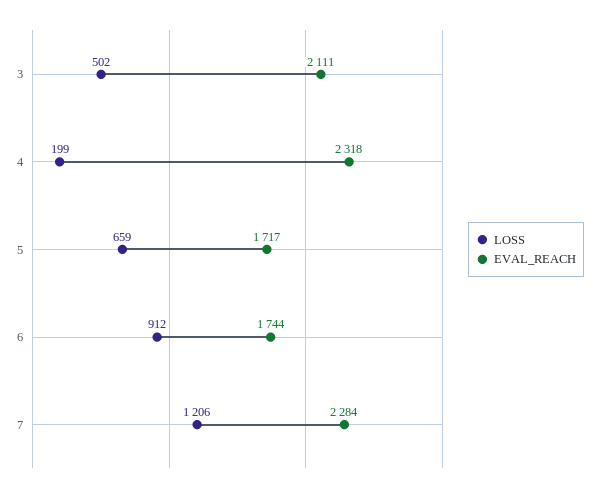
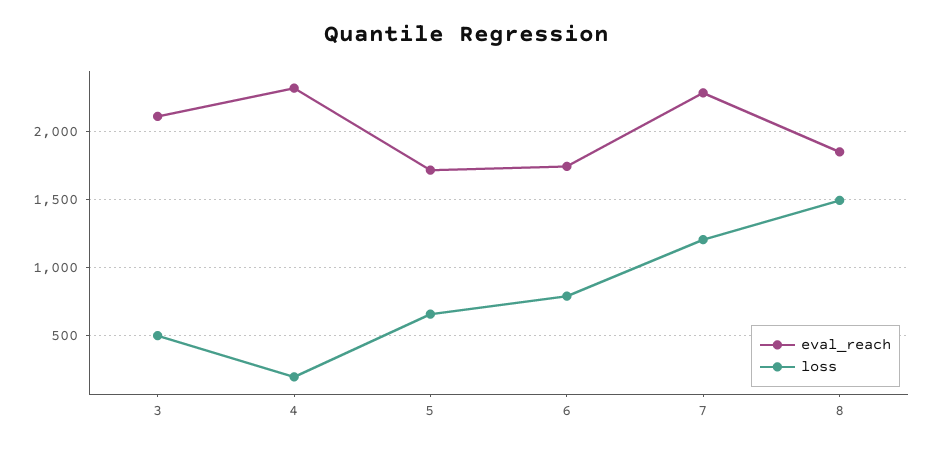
LOSS, 6: 912 -> 800
EVAL_REACH, 8: none -> 1850
LOSS, 8: none -> 1500

